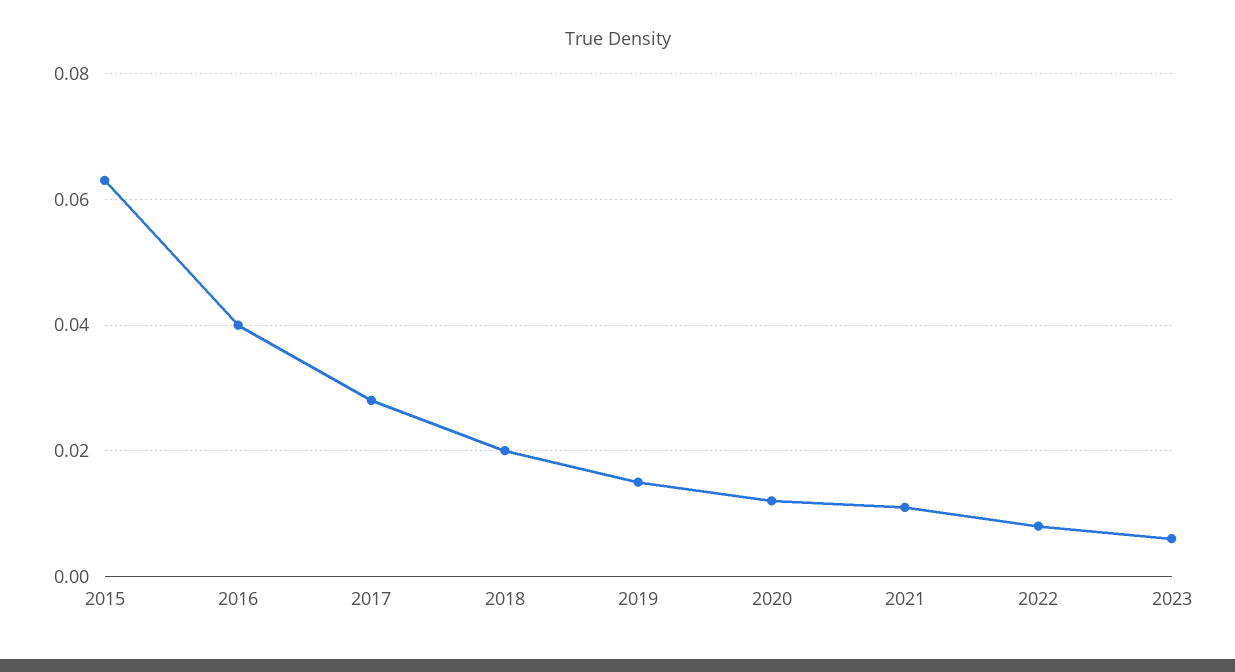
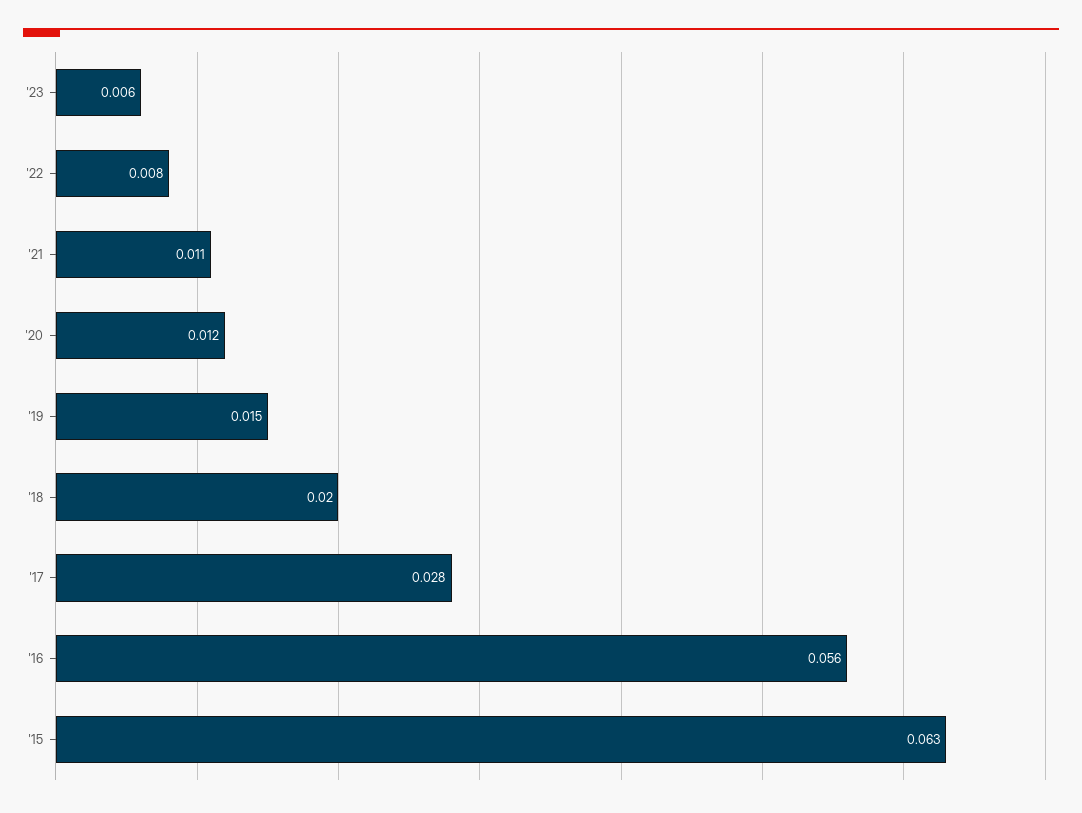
2016: 0.04 -> 0.056

